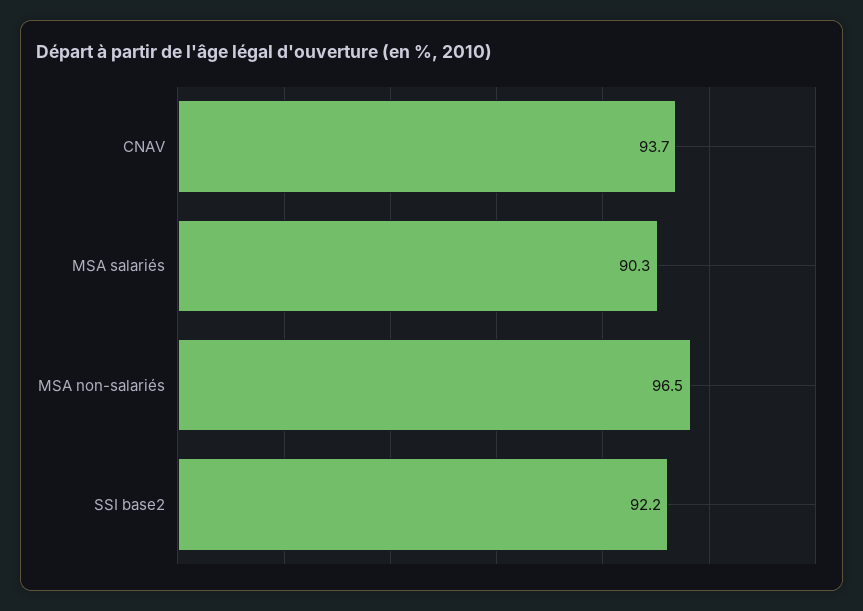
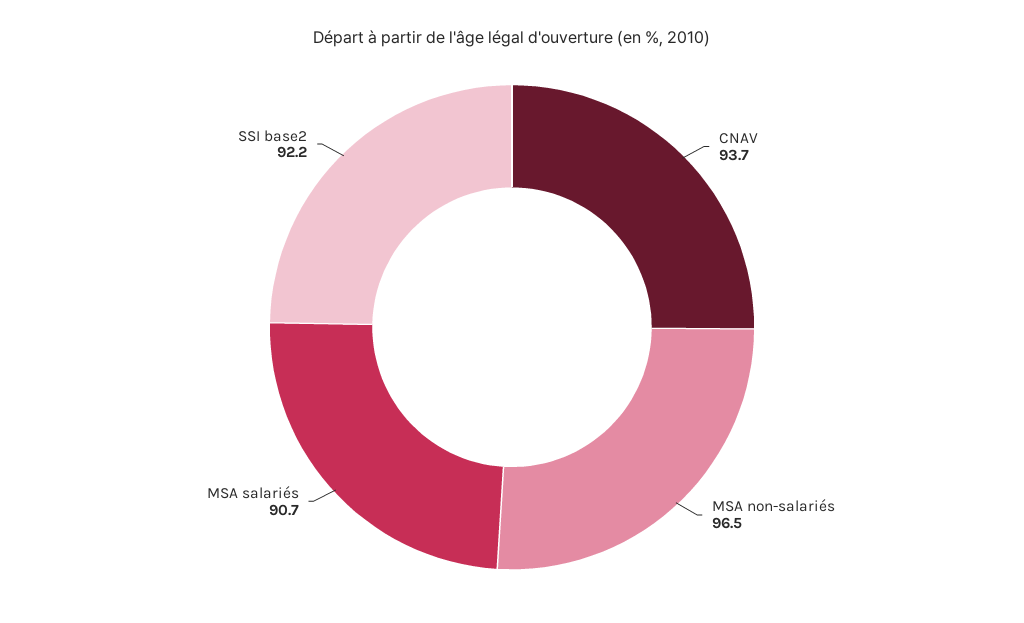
MSA salariés: 90.3 -> 90.7

